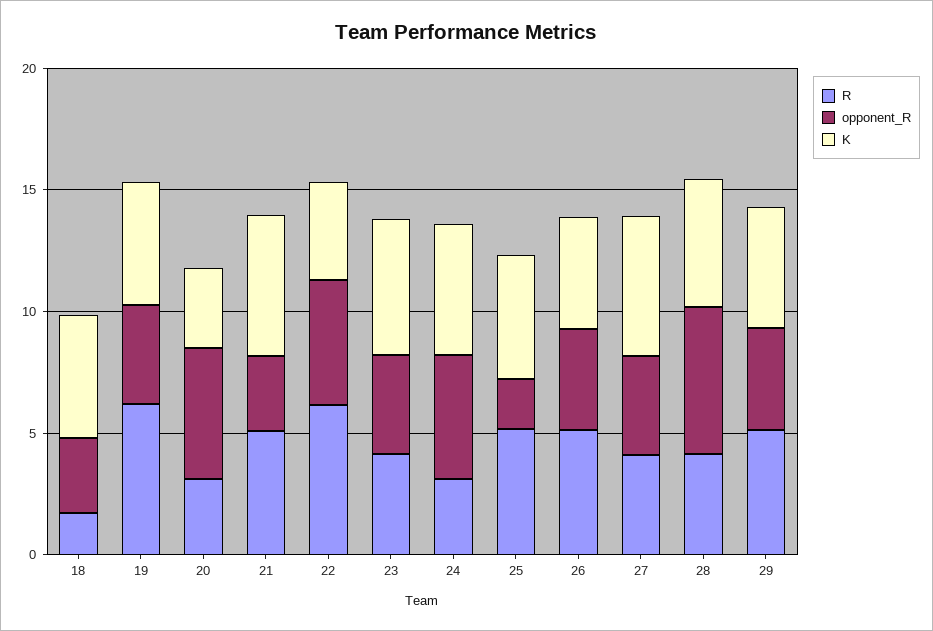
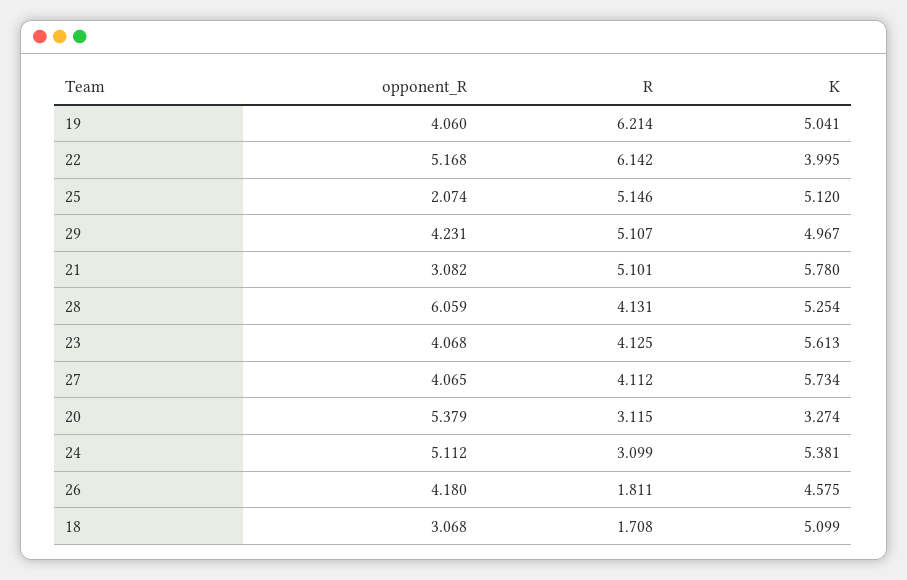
R, 26: 5 -> 1.811

